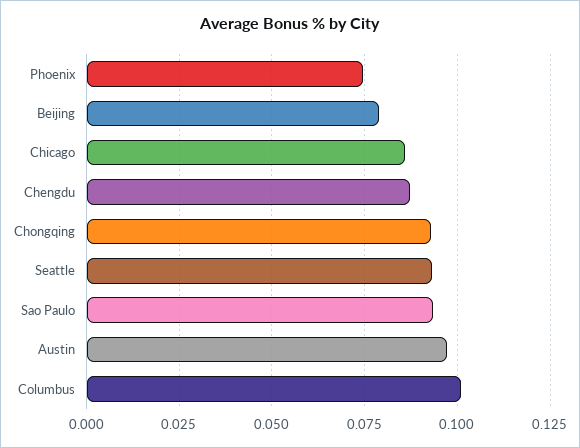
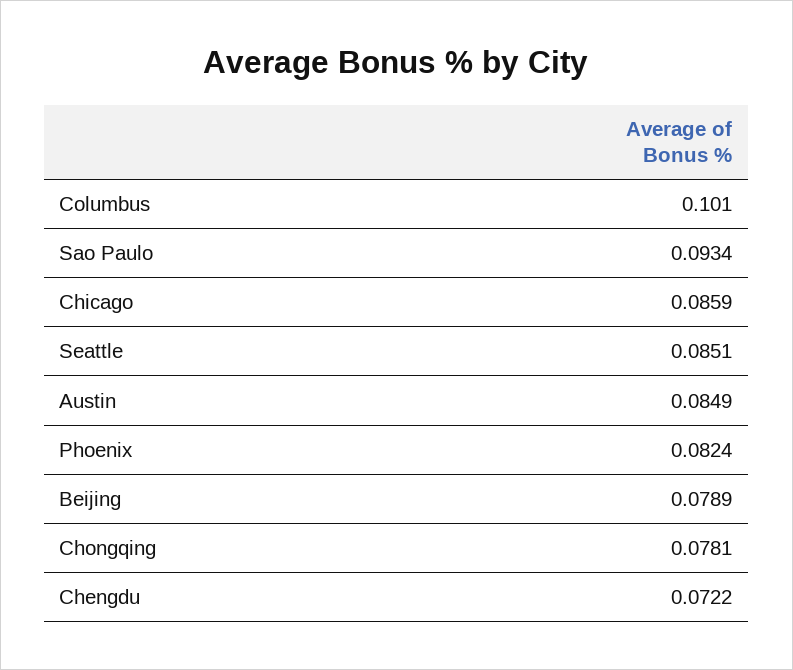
Phoenix: 0.075 -> 0.0824
Chengdu: 0.0875 -> 0.0722
Chongqing: 0.0925 -> 0.0781
Seattle: 0.0925 -> 0.0851
Austin: 0.0975 -> 0.0849

